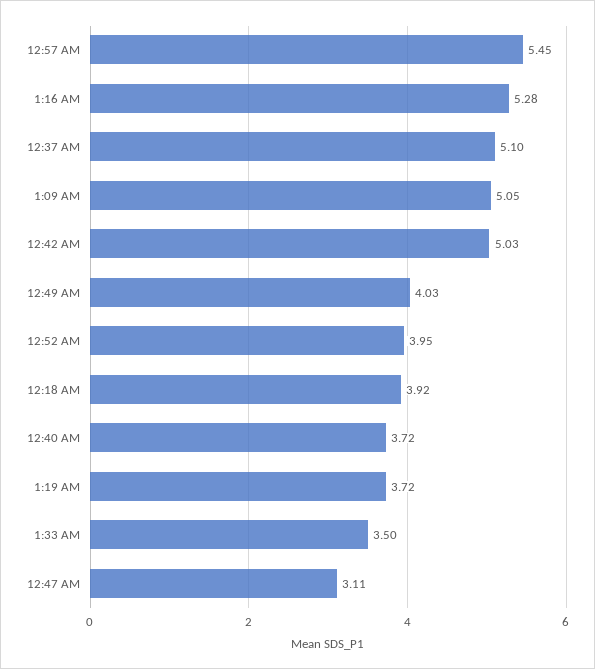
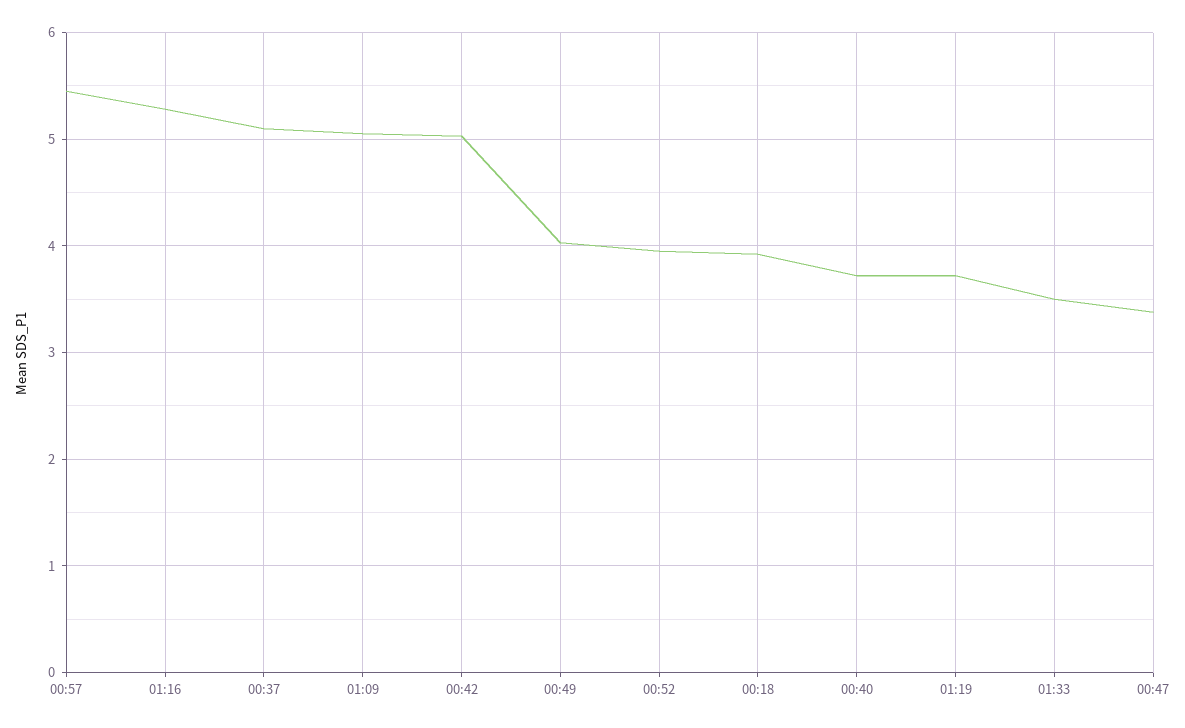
12:47 AM: 3.11 -> 3.4

